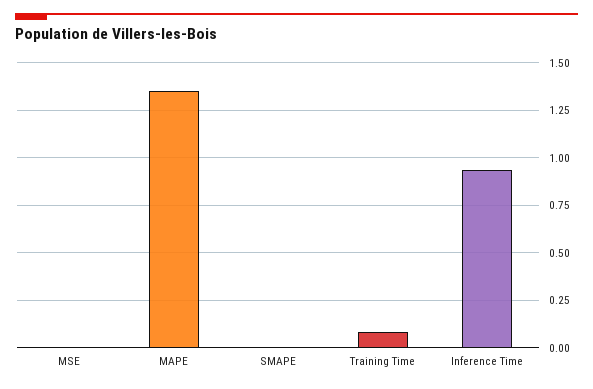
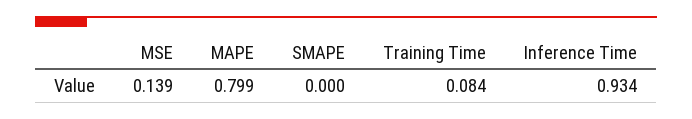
MSE: 0 -> 0.139
MAPE: 1.35 -> 0.799

